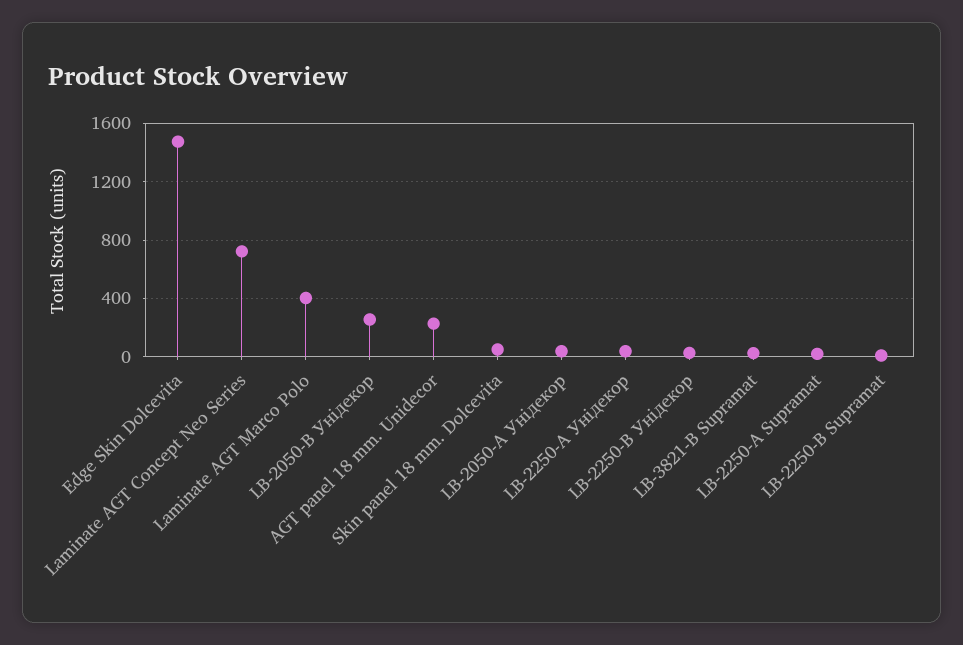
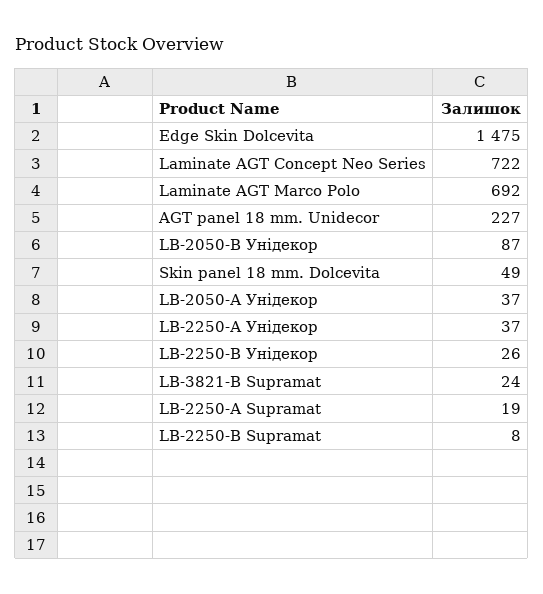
Laminate AGT Marco Polo: 400 -> 692
LB-2050-В Унідекор: 250 -> 87

